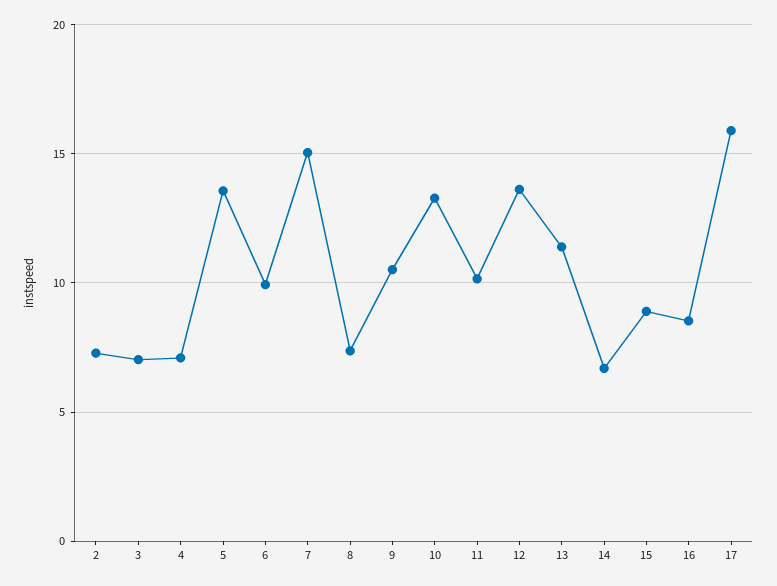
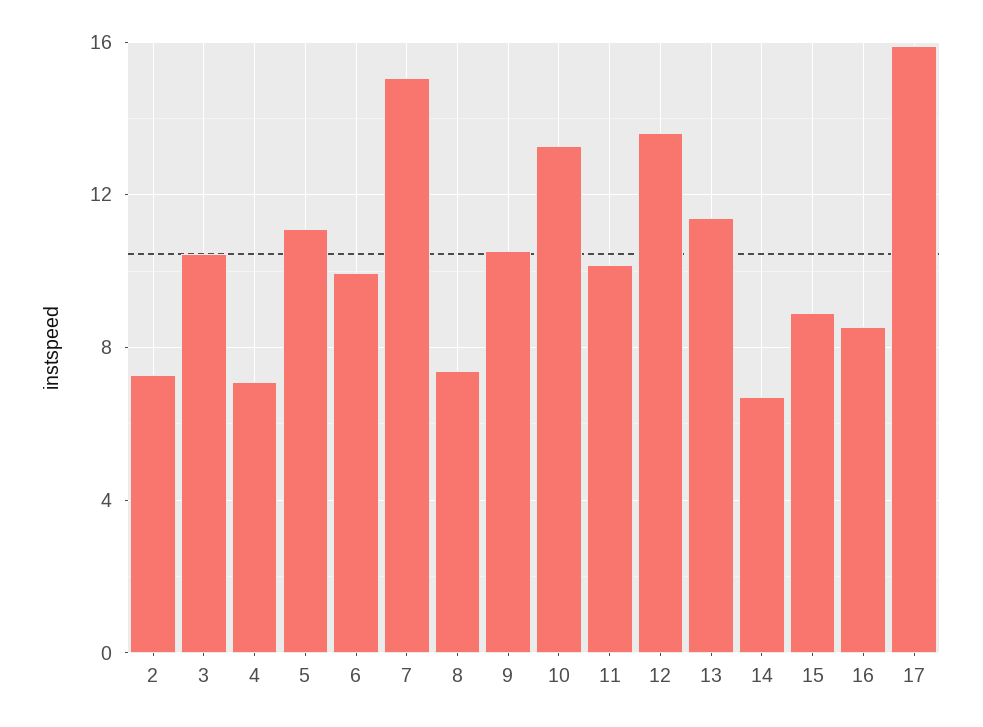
3: 7 -> 10.5
5: 13.5 -> 11

